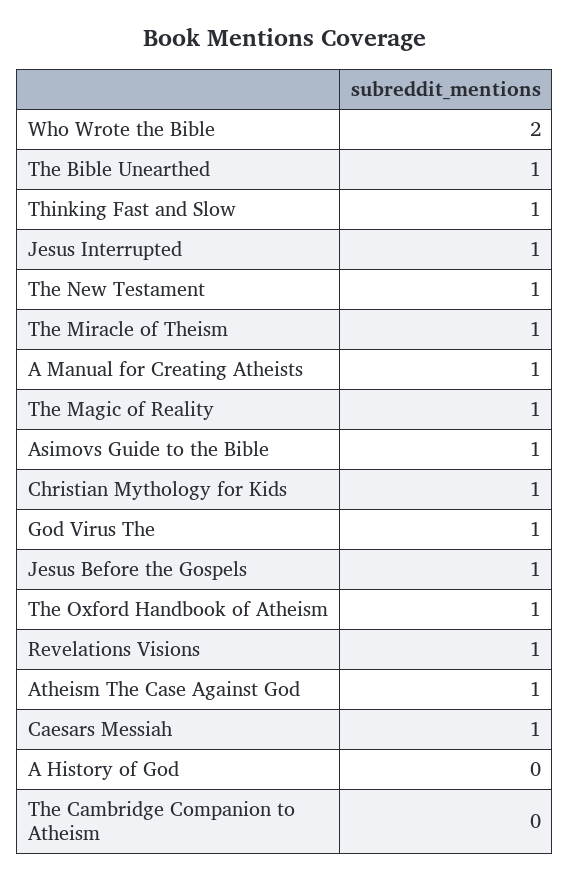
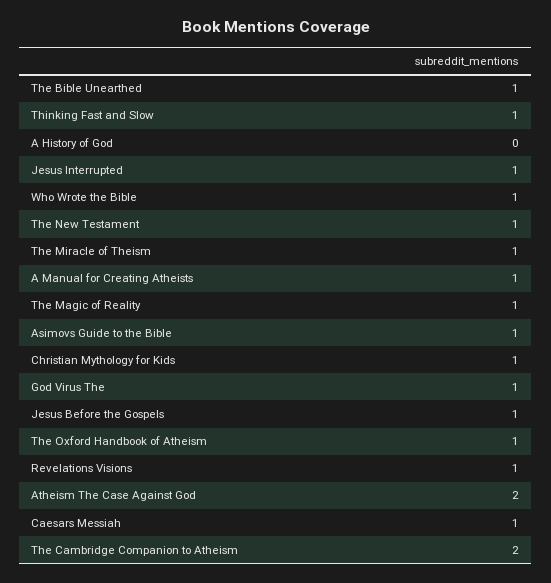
Who Wrote the Bible: 2 -> 1
Atheism The Case Against God: 1 -> 2
The Cambridge Companion to Atheism: 0 -> 2

